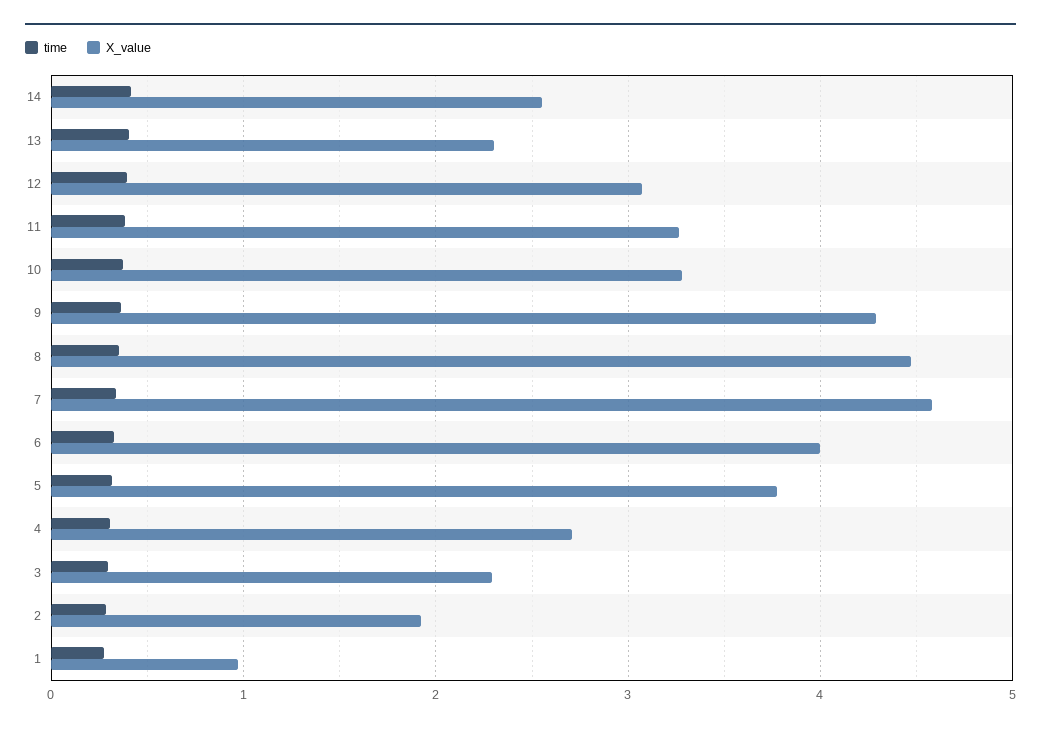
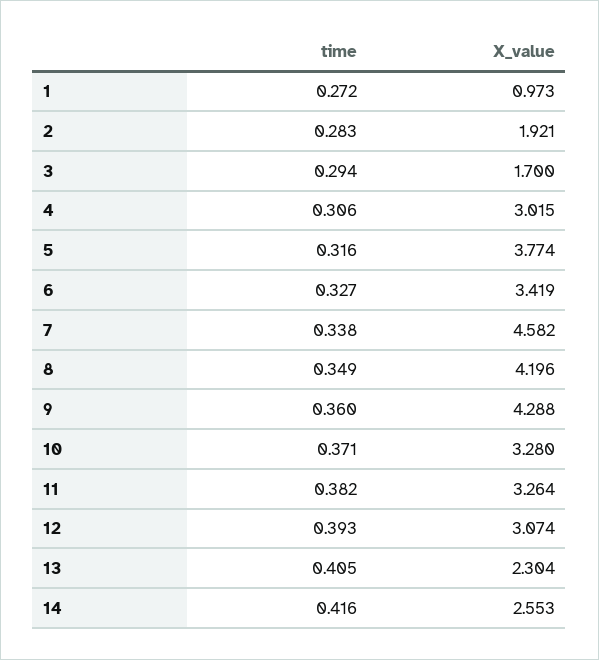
X_value, 8: 4.5 -> 4.196
X_value, 6: 4 -> 3.419
X_value, 4: 2.7 -> 3.015
X_value, 3: 2.3 -> 1.7

